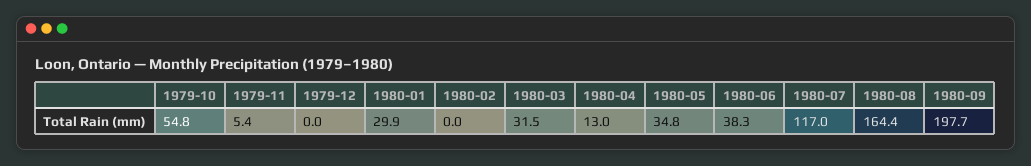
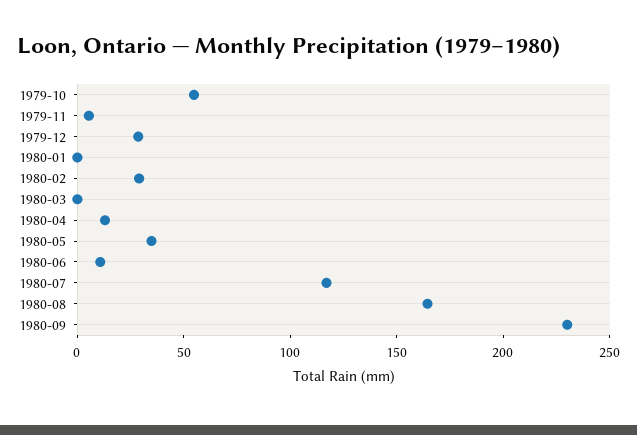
1979-12: 0 -> 30
1980-01: 29.9 -> 0
1980-02: 0 -> 30
1980-03: 31.5 -> 0
1980-06: 38.3 -> 10
1980-09: 197.7 -> 230

